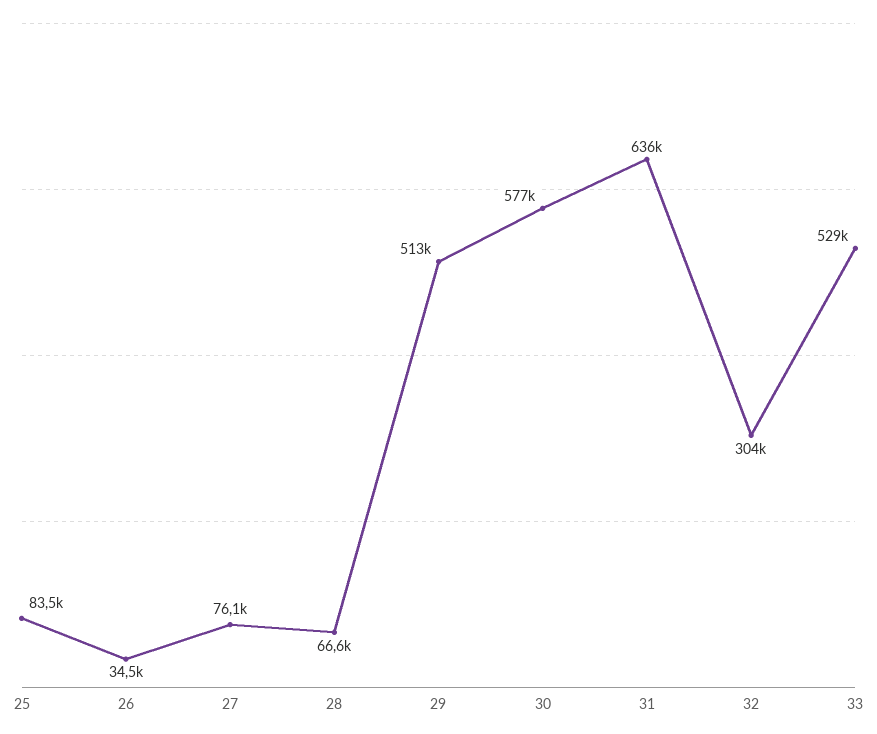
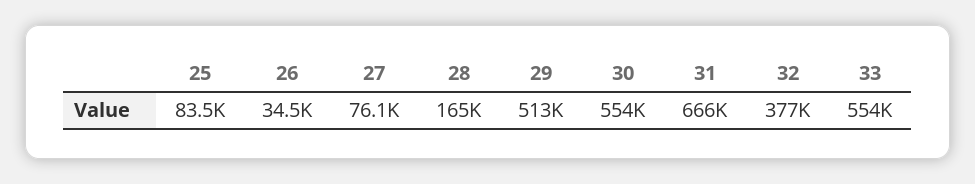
28: 66600 -> 165000
30: 577000 -> 554000
31: 636000 -> 666000
32: 304000 -> 377000
33: 529000 -> 554000

